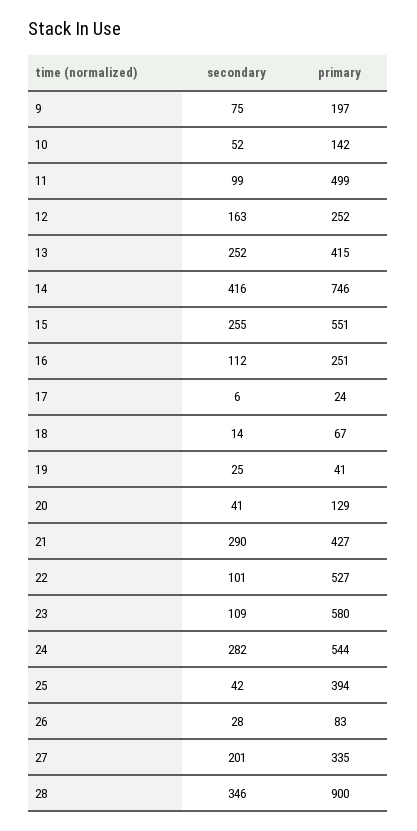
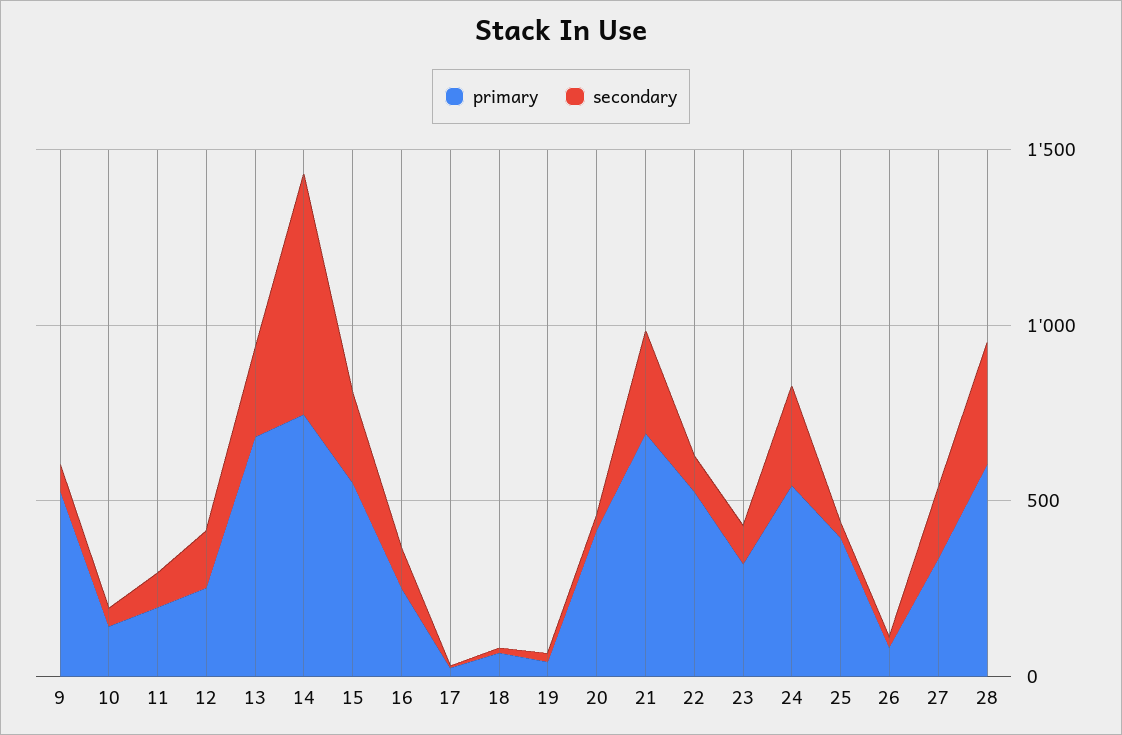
primary, 9: 197 -> 500
primary, 11: 499 -> 200
primary, 13: 415 -> 700
secondary, 14: 416 -> 700
primary, 20: 129 -> 400
primary, 21: 427 -> 700
primary, 23: 580 -> 300
primary, 28: 900 -> 600

